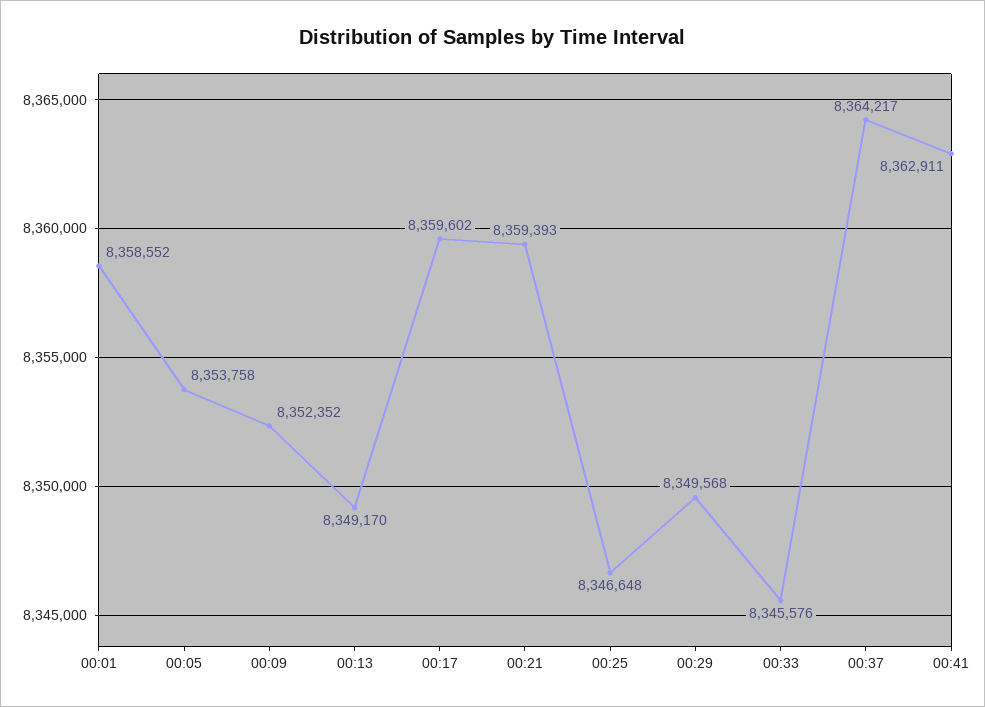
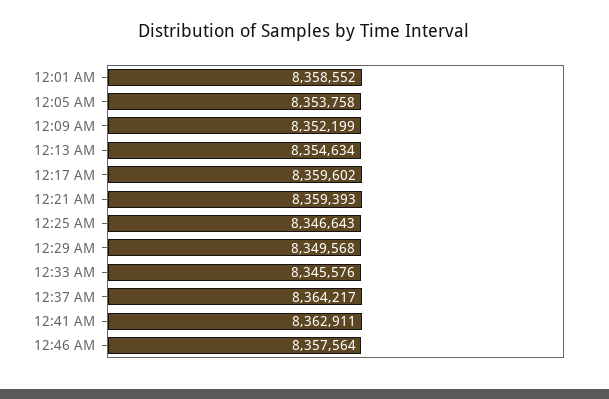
00:09: 8352352 -> 8352199
00:13: 8349170 -> 8354634
00:25: 8346648 -> 8346643
12:46 AM: none -> 8357564

